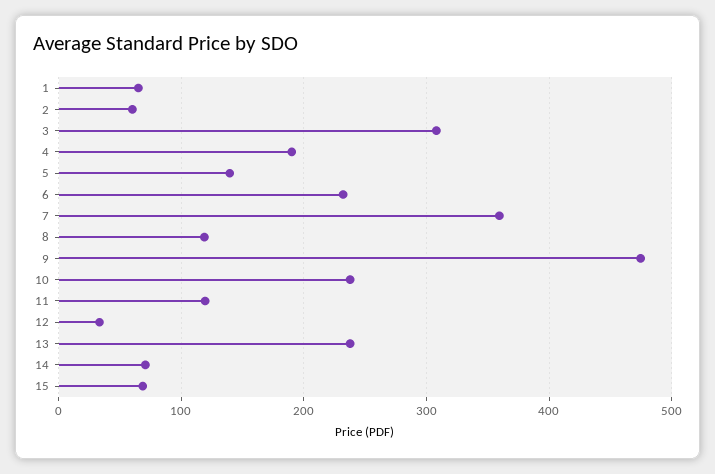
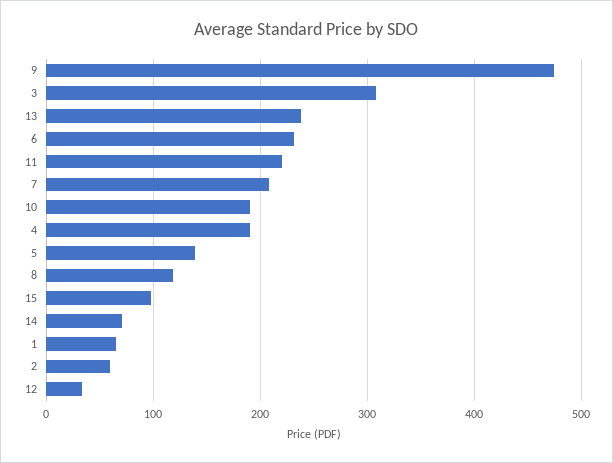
7: 360 -> 210
10: 240 -> 190
11: 120 -> 220
15: 70 -> 100

